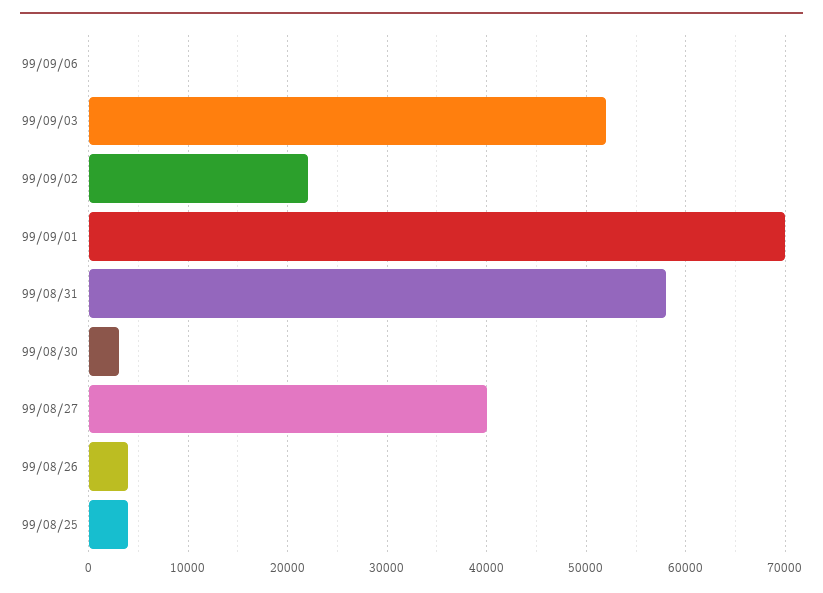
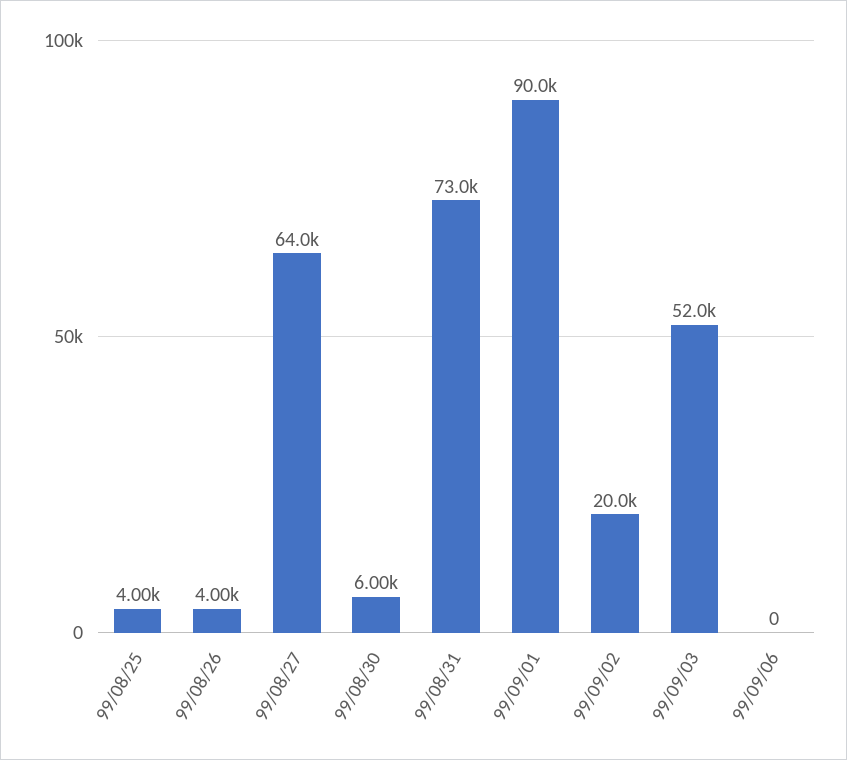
99/09/02: 22000 -> 20000
99/09/01: 70000 -> 90000
99/08/31: 58000 -> 73000
99/08/30: 3000 -> 6000
99/08/27: 40000 -> 64000

